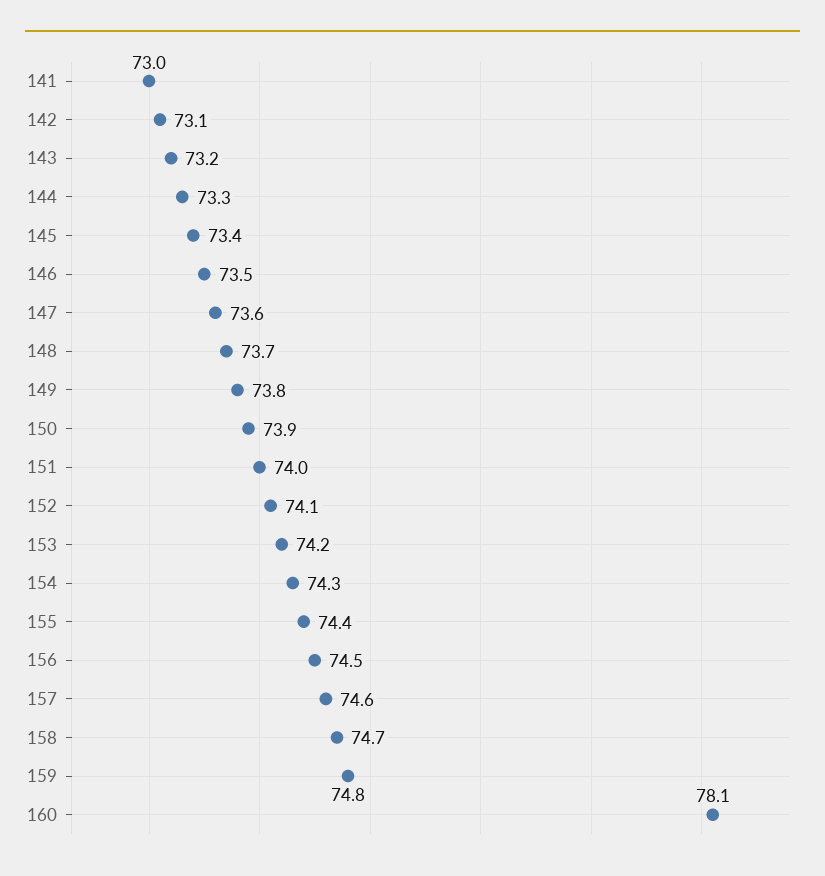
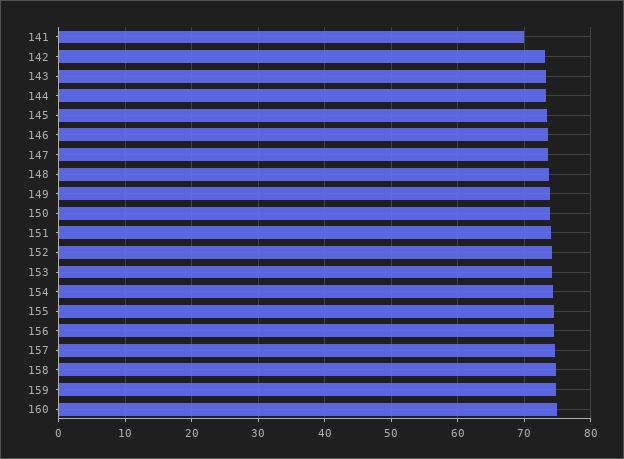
141: 73 -> 70
160: 78.1 -> 75

